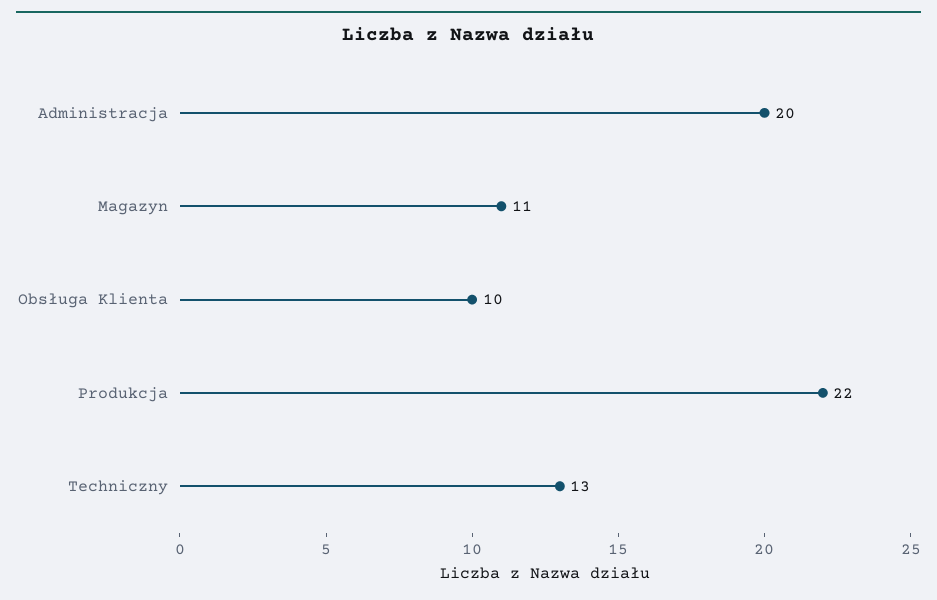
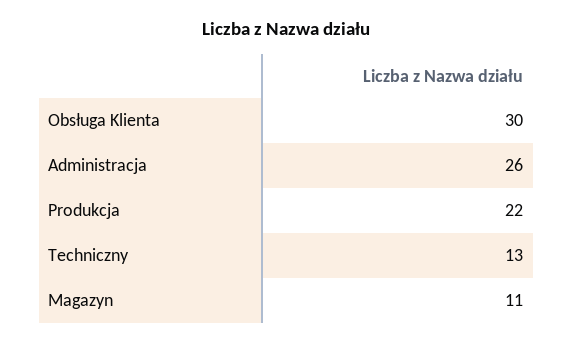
Administracja: 20 -> 26
Obsługa Klienta: 10 -> 30

